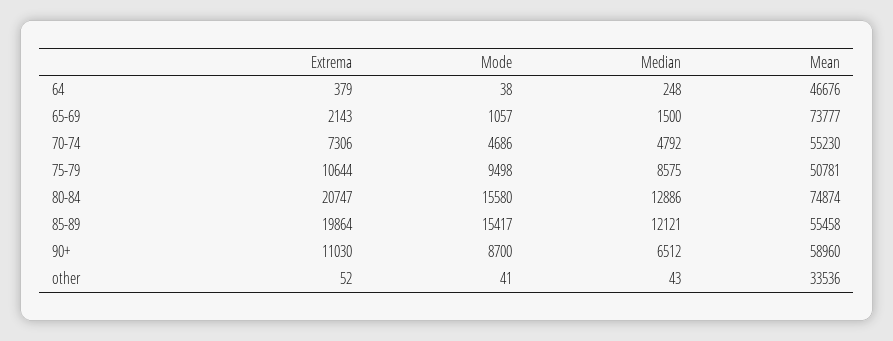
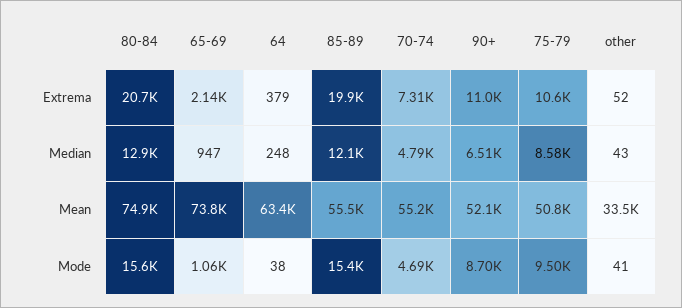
Mean, 64: 46676 -> 63400
Median, 65-69: 1500 -> 947
Mean, 90+: 58960 -> 52100

